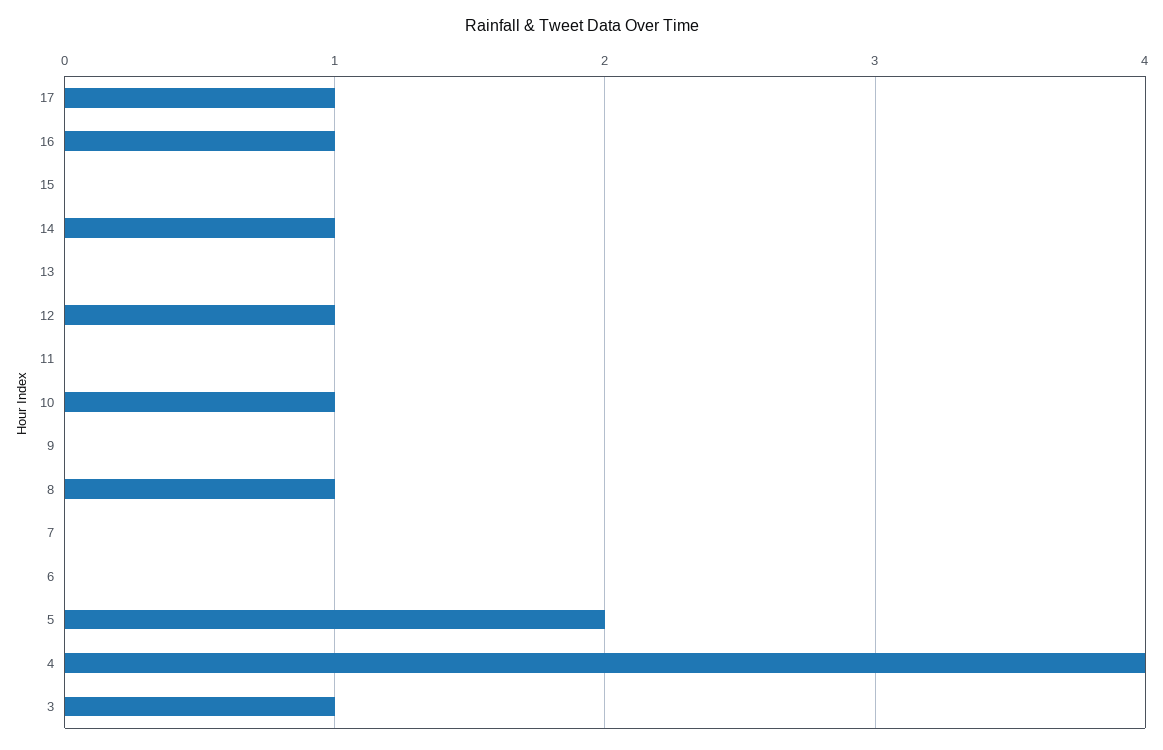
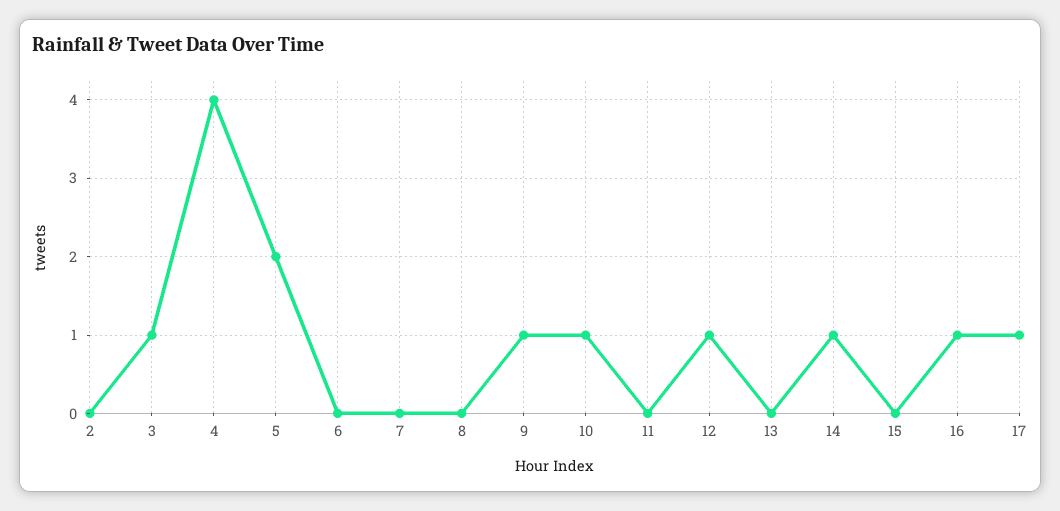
9: 0 -> 1
8: 1 -> 0
2: none -> 0

